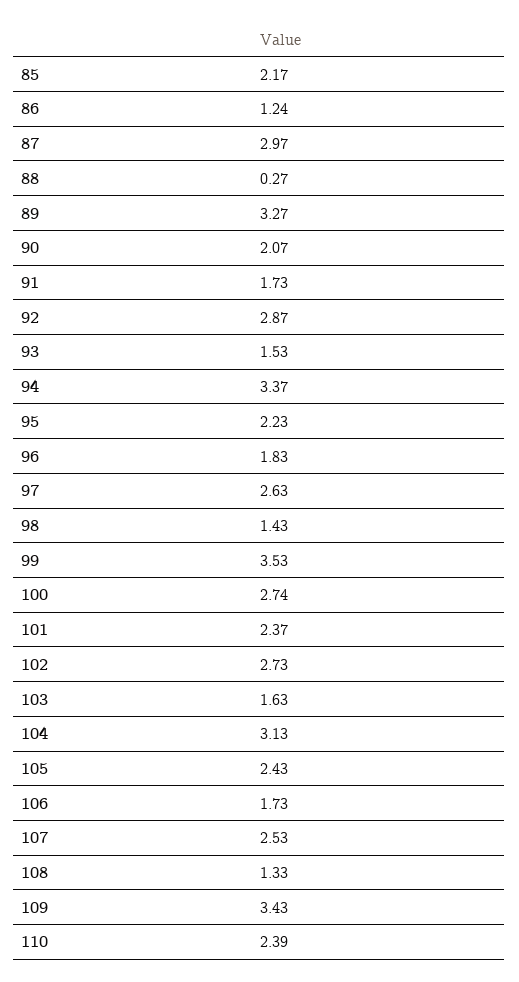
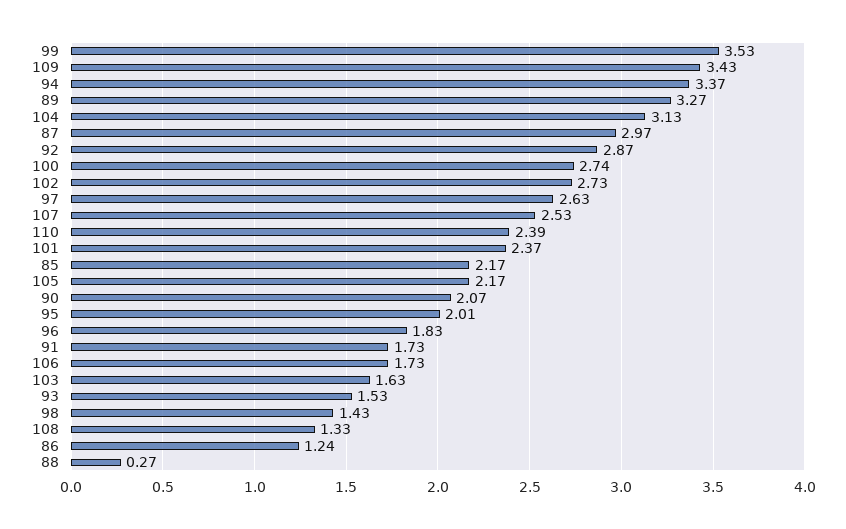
95: 2.23 -> 2.01
105: 2.43 -> 2.17

